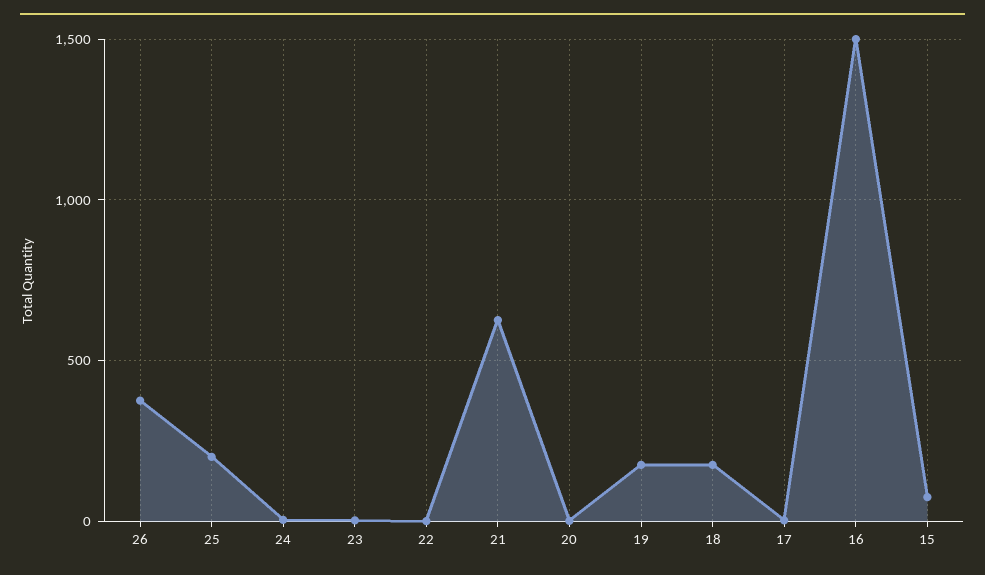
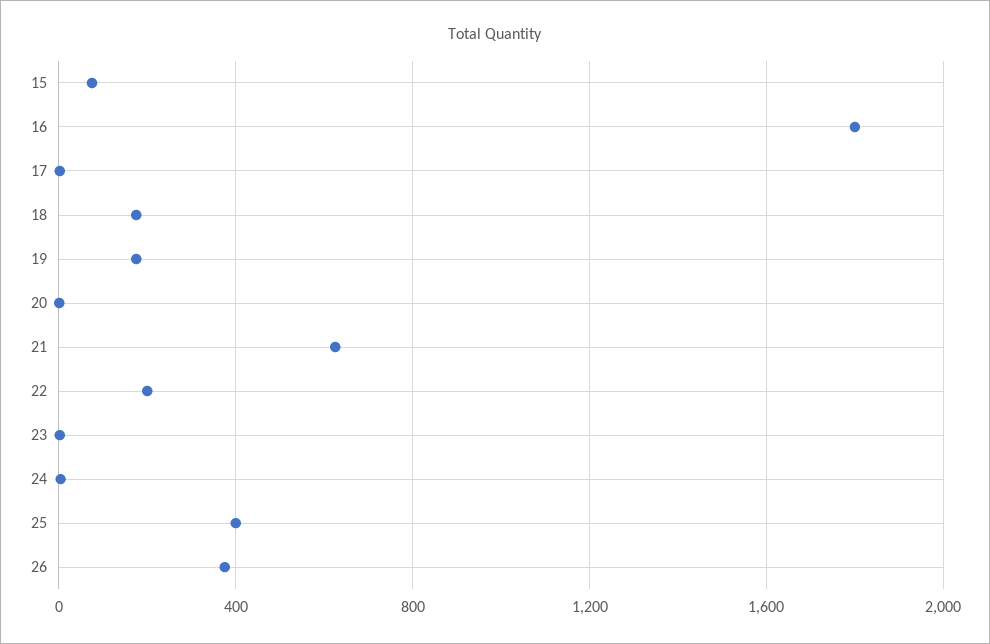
25: 200 -> 400
22: 0 -> 200
16: 1500 -> 1800

